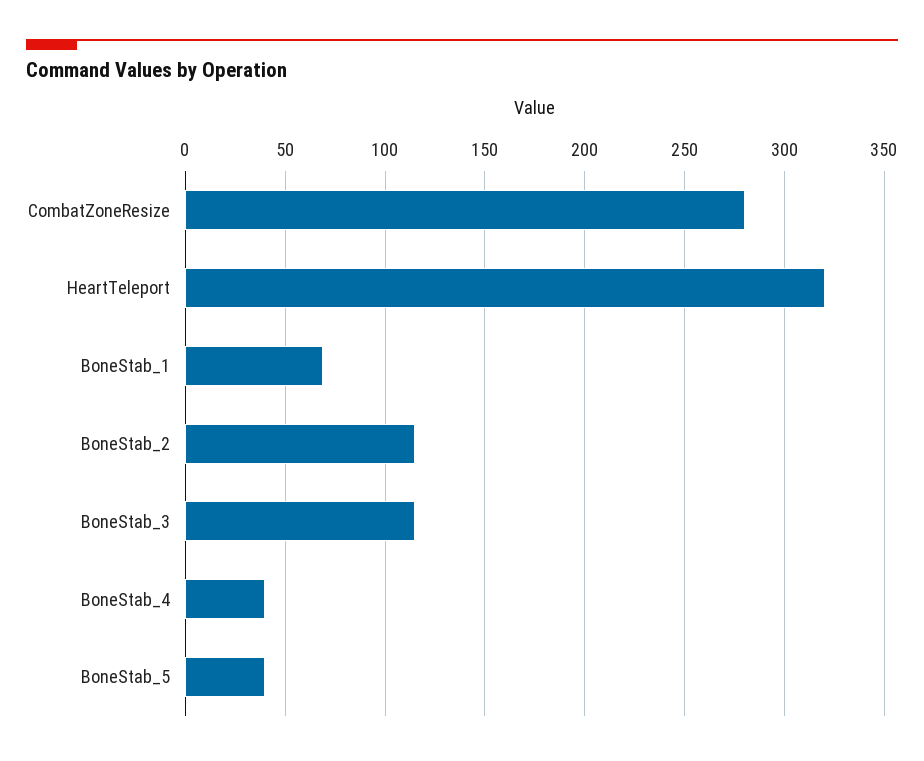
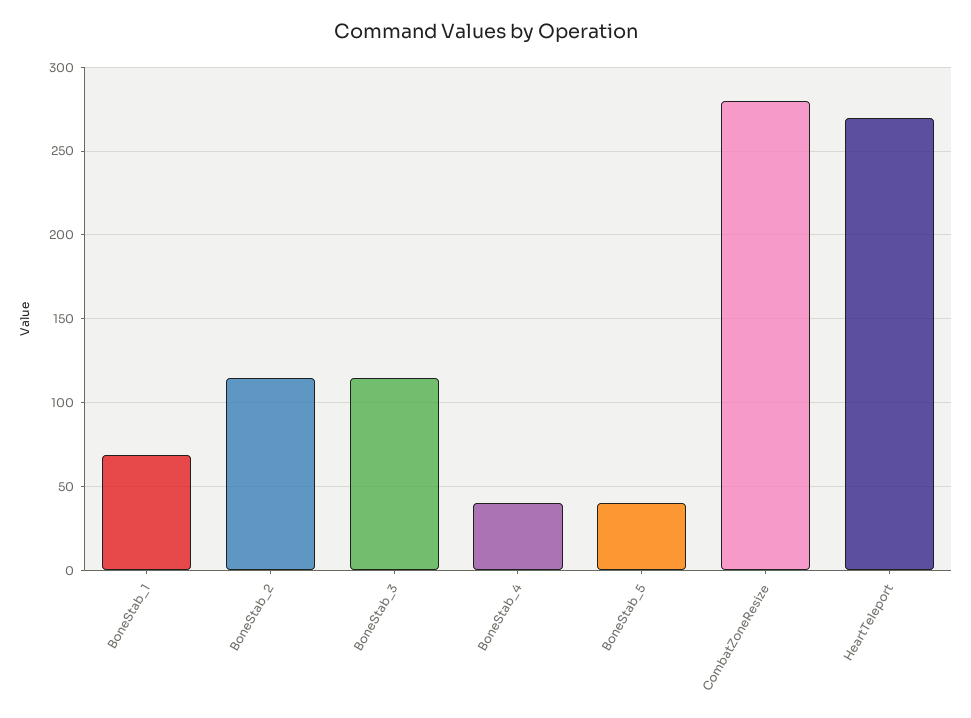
HeartTeleport: 320 -> 270

